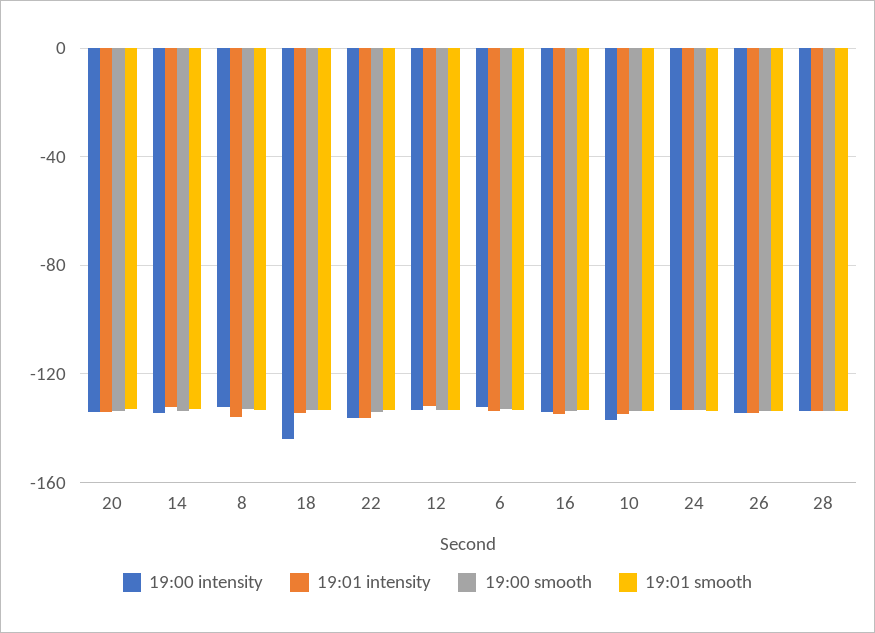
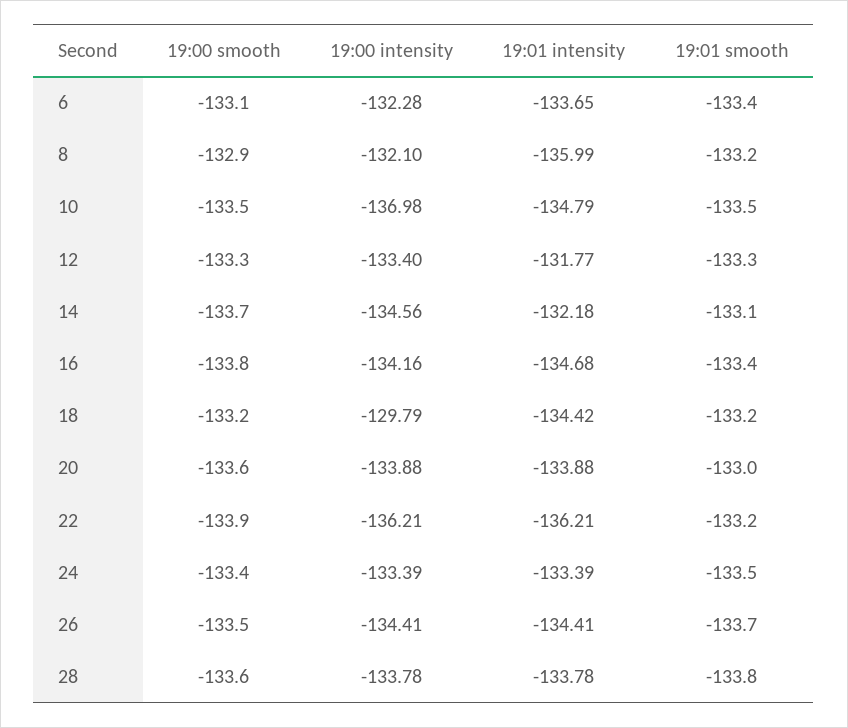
19:00 intensity, 18: -145 -> -129.79

